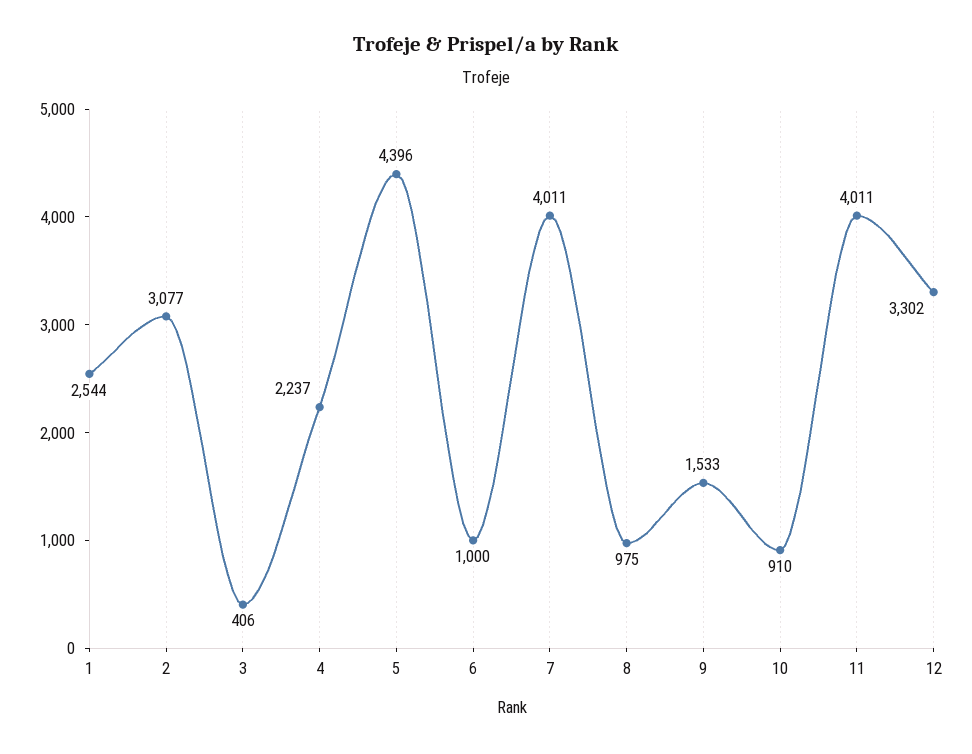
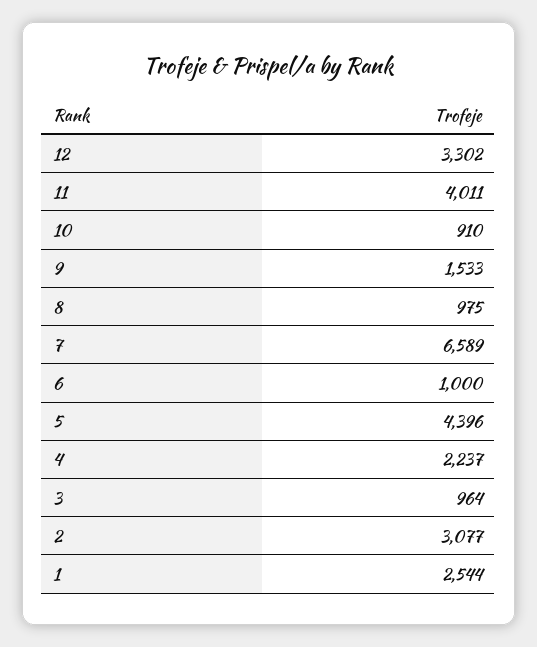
3: 406 -> 964
7: 4011 -> 6589

